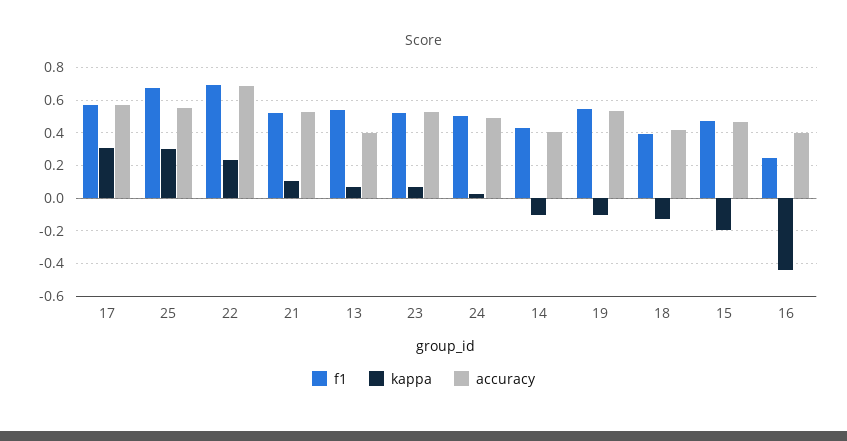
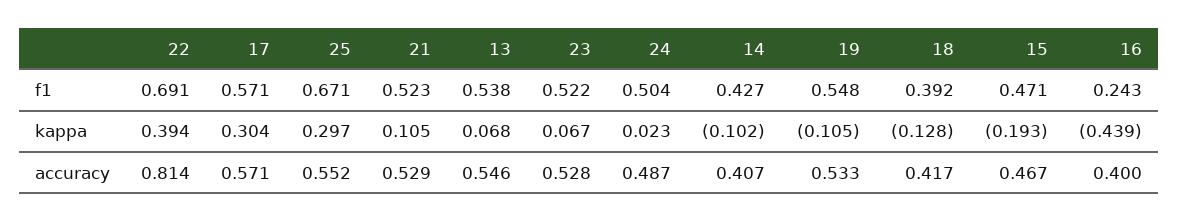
kappa, 22: 0.25 -> 0.394
accuracy, 22: 0.7 -> 0.814
accuracy, 13: 0.4 -> 0.546

